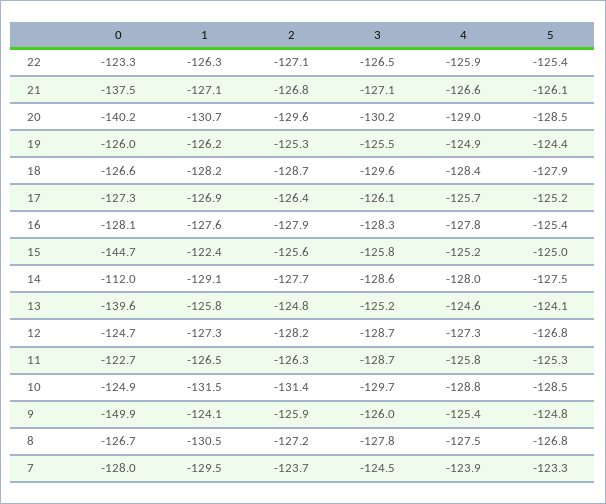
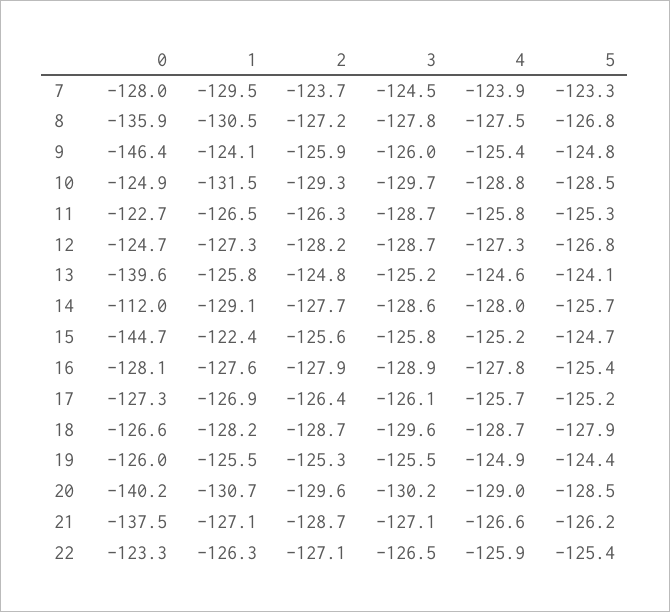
2, 21: -126.8 -> -128.7
5, 21: -126.1 -> -126.2
1, 19: -126.2 -> -125.5
4, 18: -128.4 -> -128.7
3, 16: -128.3 -> -128.9
5, 15: -125 -> -124.7
5, 14: -127.5 -> -125.7
2, 10: -131.4 -> -129.3
0, 9: -149.9 -> -146.4
0, 8: -126.7 -> -135.9

